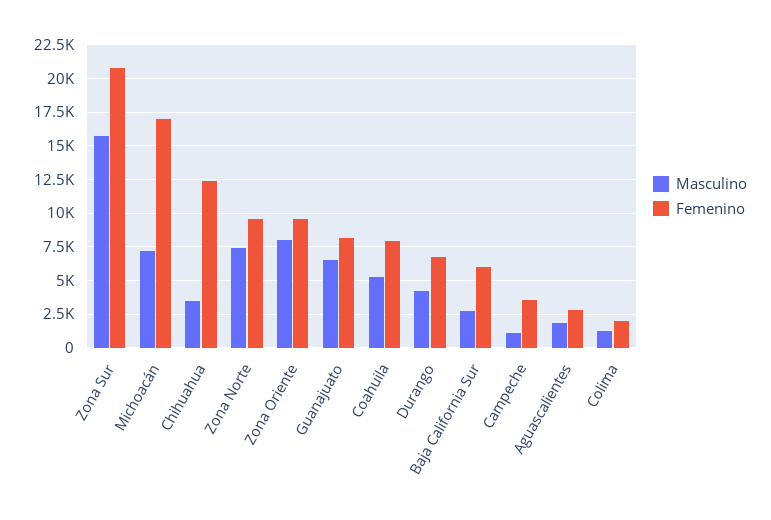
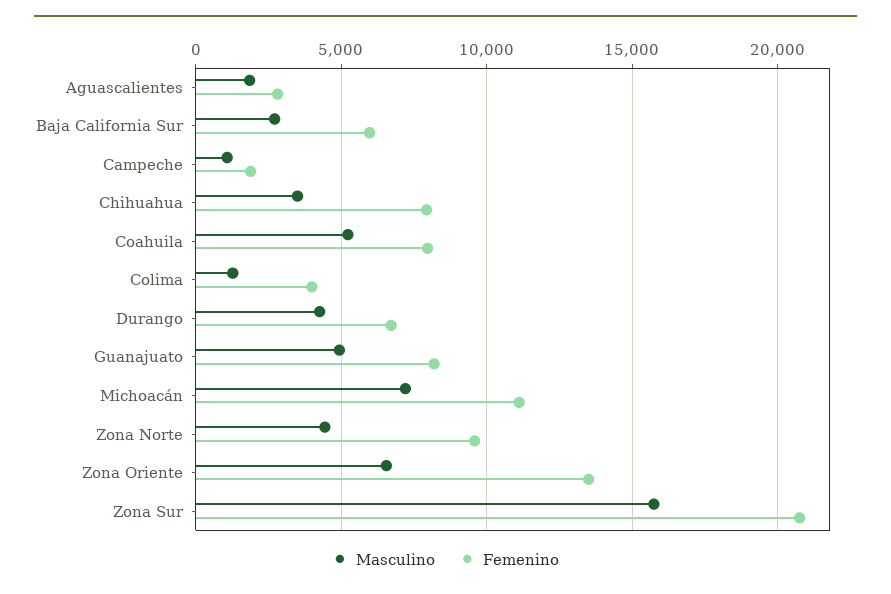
Femenino, Michoacán: 17000 -> 11000
Femenino, Chihuahua: 12500 -> 8000
Masculino, Zona Norte: 7500 -> 4500
Masculino, Zona Oriente: 8000 -> 6500
Femenino, Zona Oriente: 9500 -> 13500
Masculino, Guanajuato: 6500 -> 5000
Femenino, Campeche: 3500 -> 2000
Femenino, Colima: 2000 -> 4000

